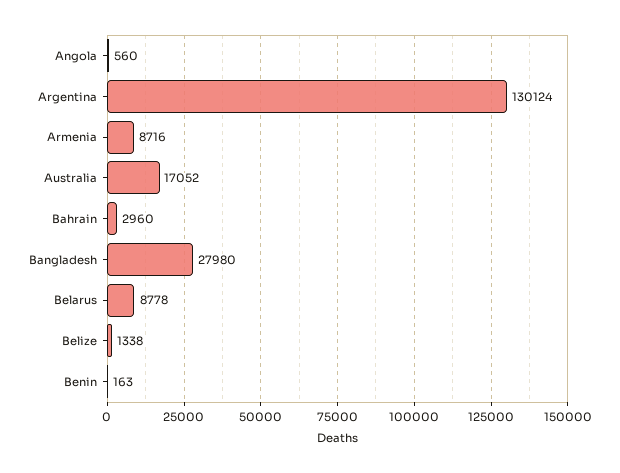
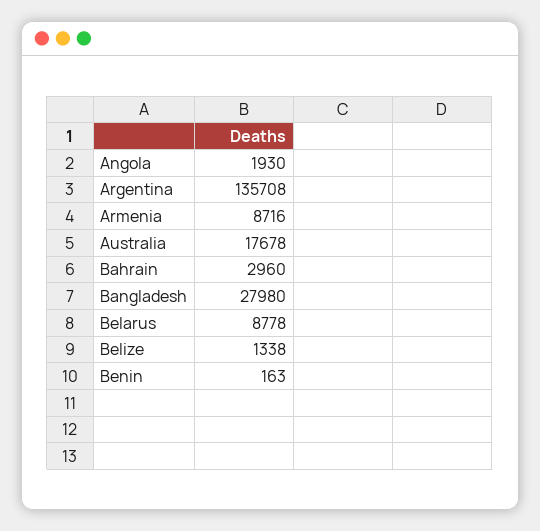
Angola: 560 -> 1930
Argentina: 130124 -> 135708
Australia: 17052 -> 17678

